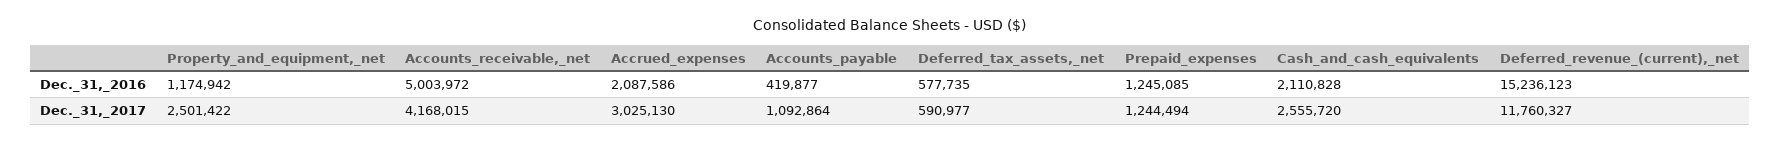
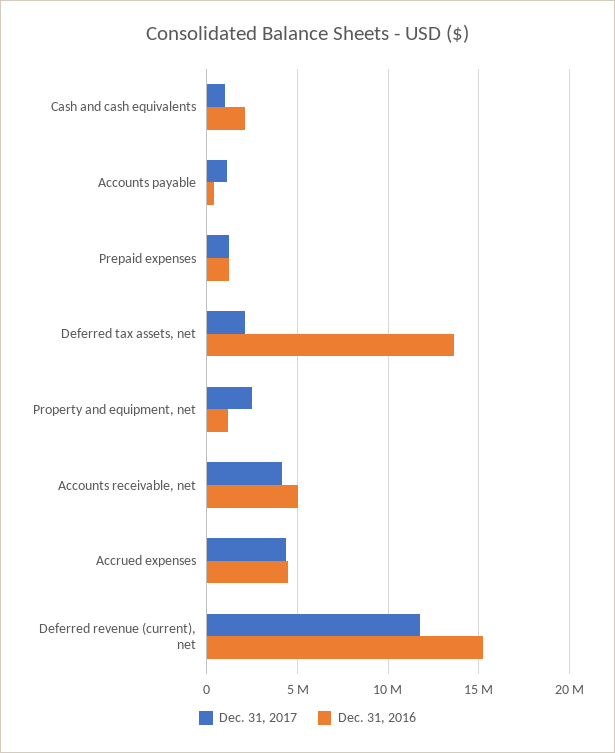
Dec._31,_2016, Accrued_expenses: 2087586 -> 4500000
Dec._31,_2016, Deferred_tax_assets,_net: 577735 -> 13500000
Dec._31,_2017, Accrued_expenses: 3025130 -> 4500000
Dec._31,_2017, Deferred_tax_assets,_net: 590977 -> 2000000
Dec._31,_2017, Cash_and_cash_equivalents: 2555720 -> 1000000

